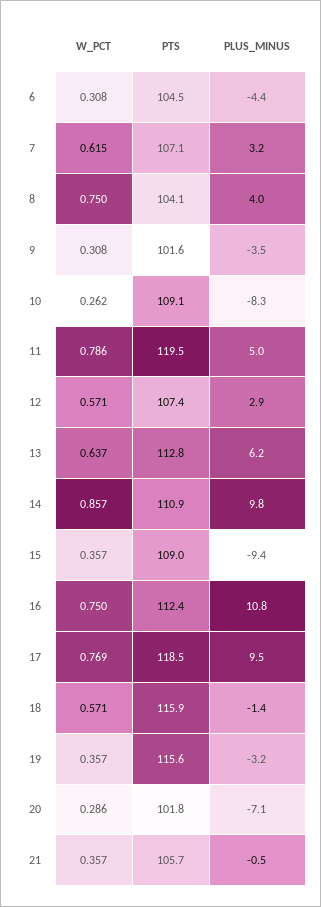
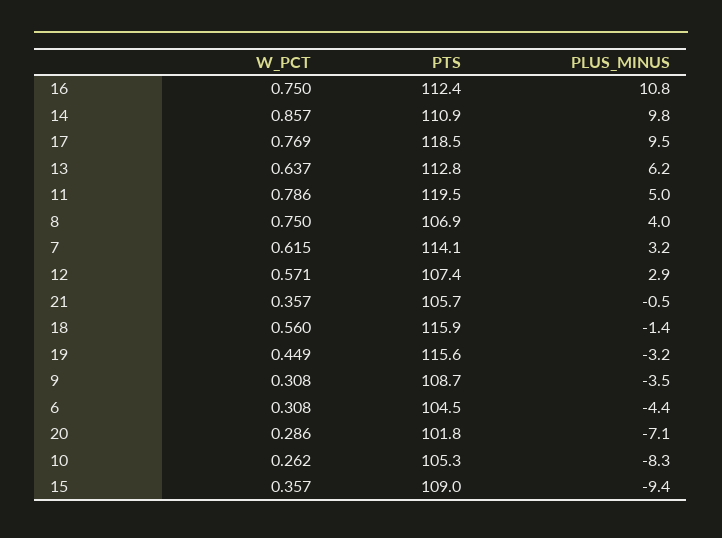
PTS, 7: 107.1 -> 114.1
PTS, 8: 104.1 -> 106.9
PTS, 9: 101.6 -> 108.7
PTS, 10: 109.1 -> 105.3
W_PCT, 18: 0.571 -> 0.56
W_PCT, 19: 0.357 -> 0.449

